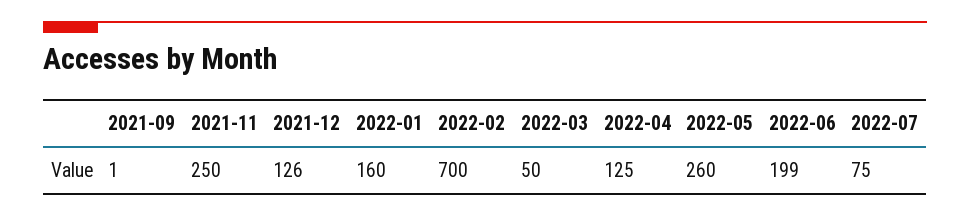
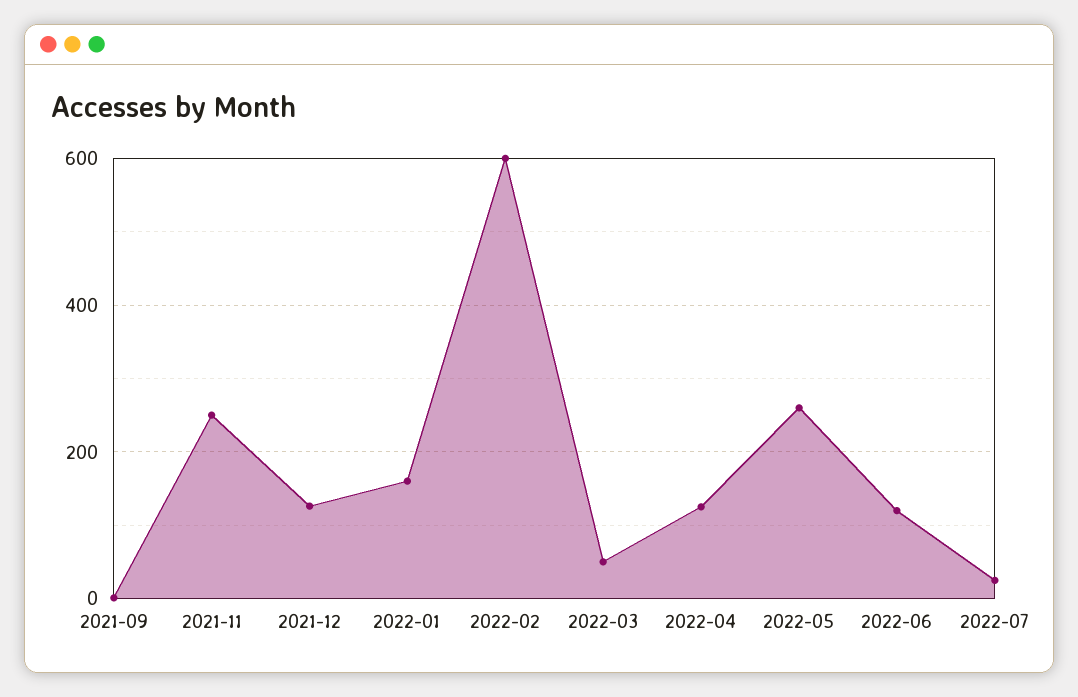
2022-02: 700 -> 600
2022-06: 199 -> 120
2022-07: 75 -> 20

